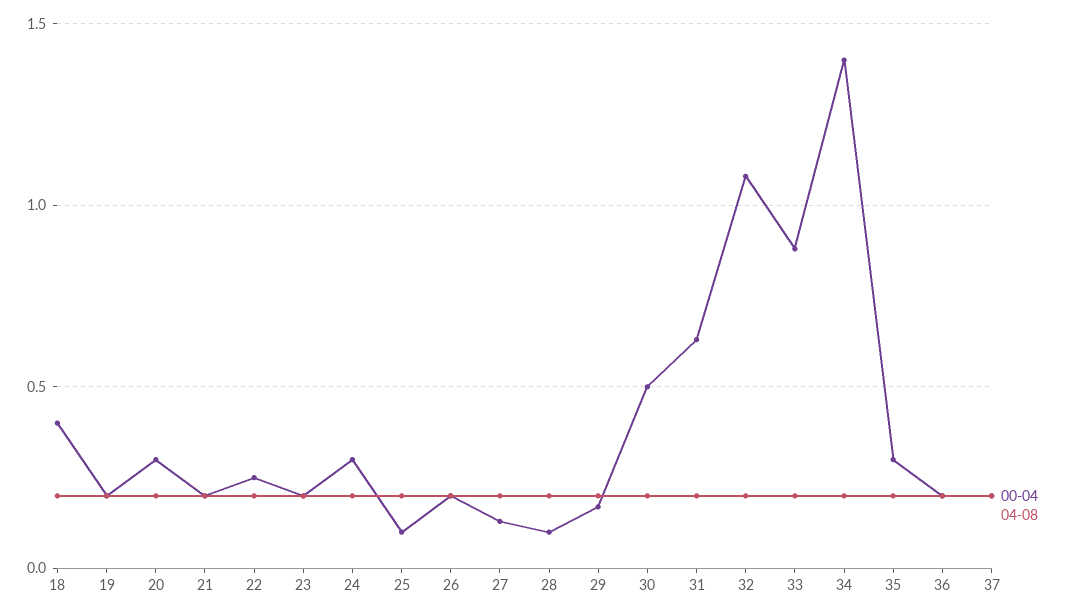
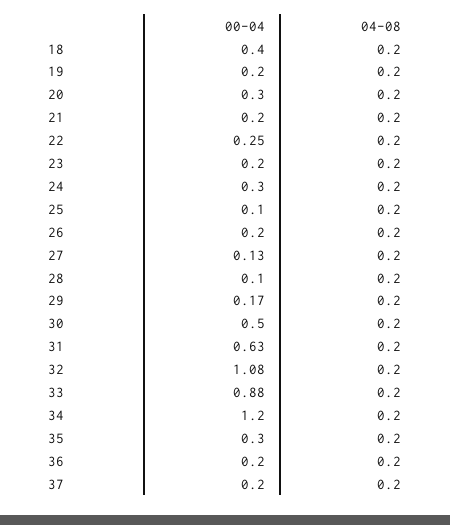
00-04, 34: 1.4 -> 1.2

